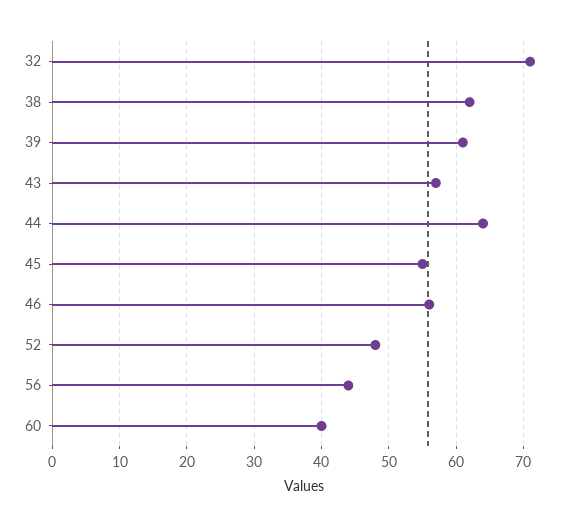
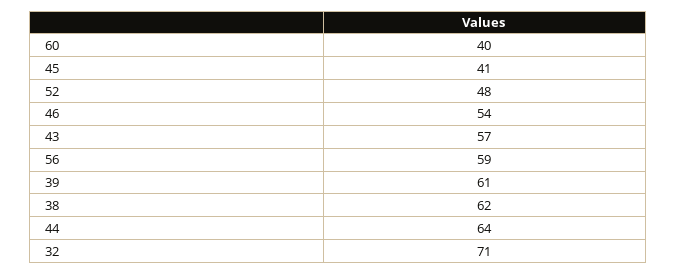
45: 55 -> 41
46: 56 -> 54
56: 44 -> 59

